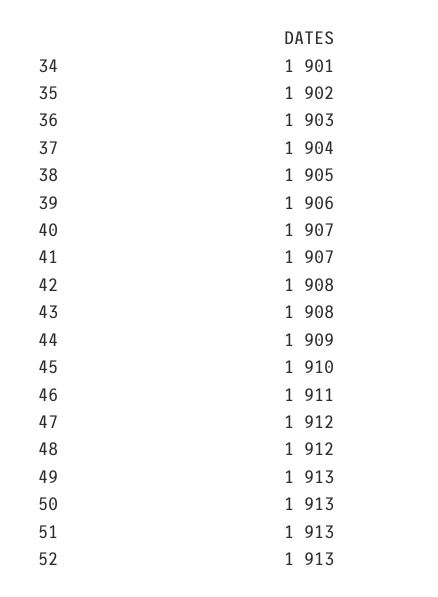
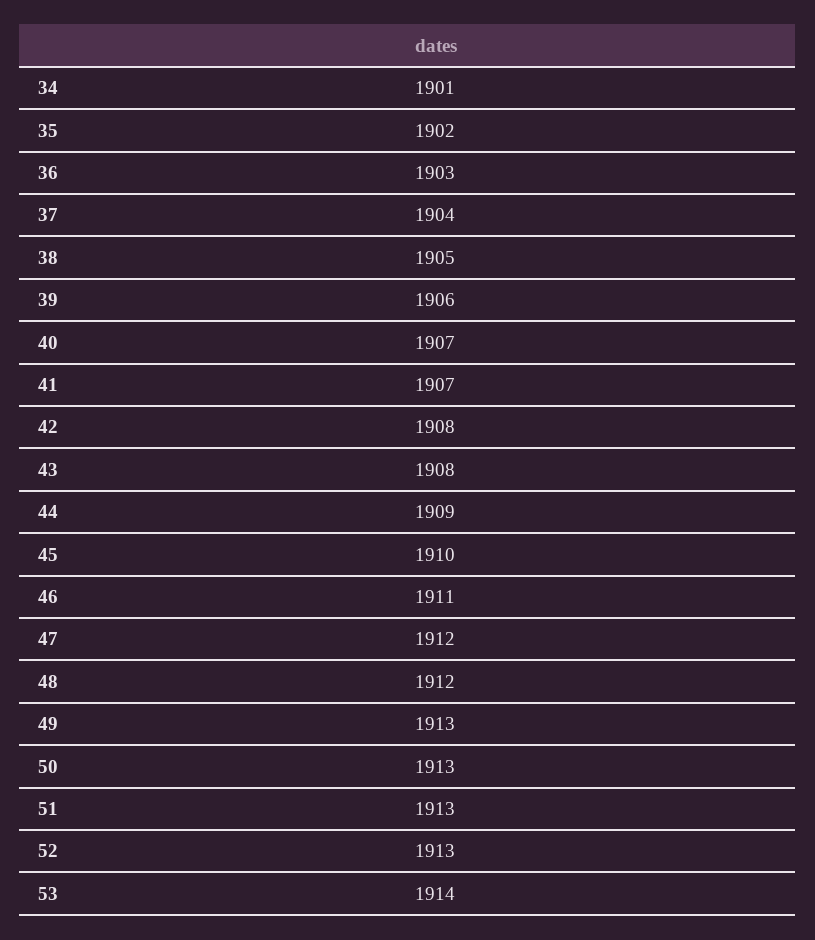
53: none -> 1914

